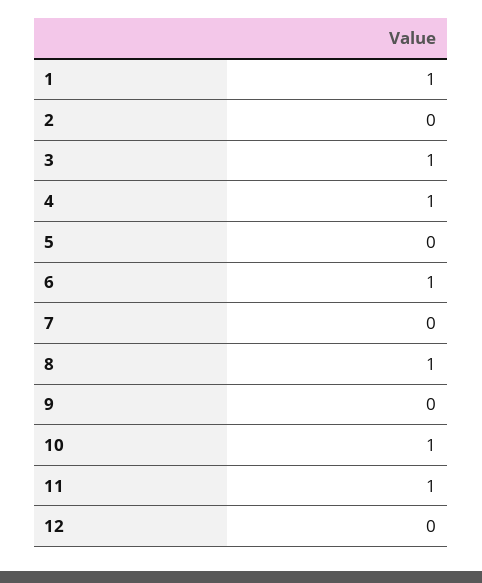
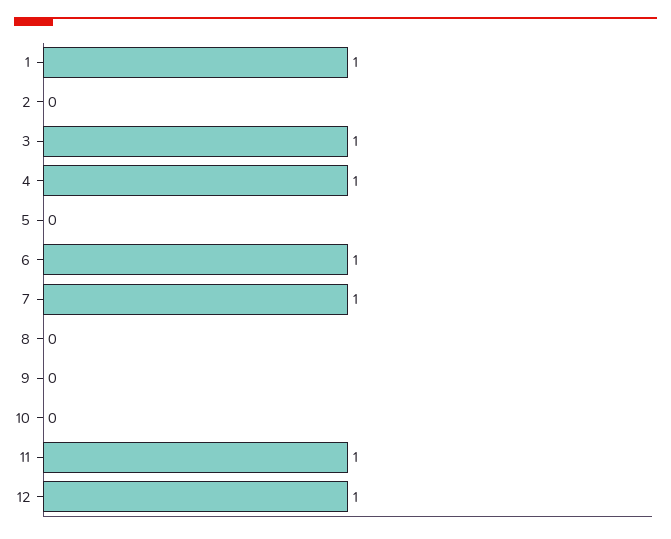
7: 0 -> 1
8: 1 -> 0
10: 1 -> 0
12: 0 -> 1

